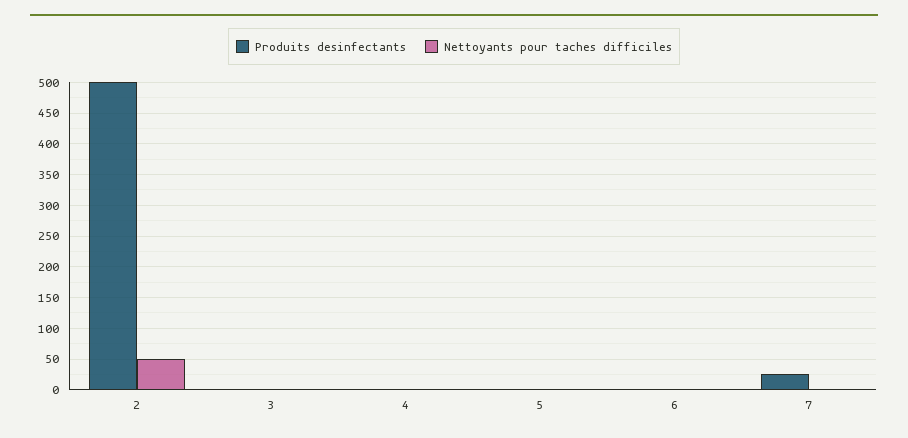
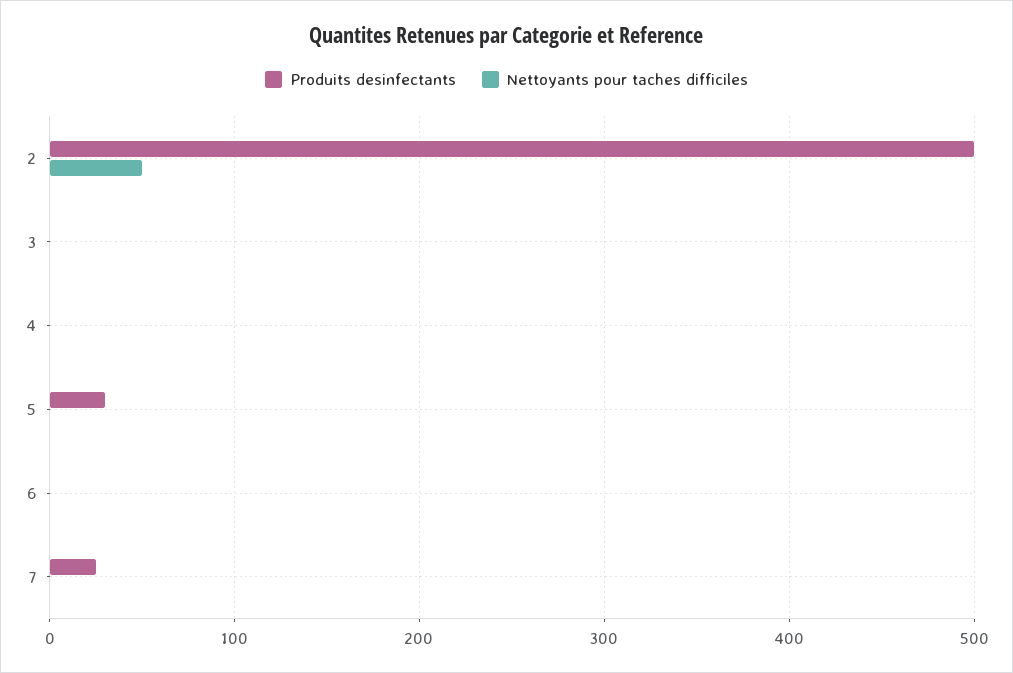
Produits desinfectants, 5: 0 -> 30

